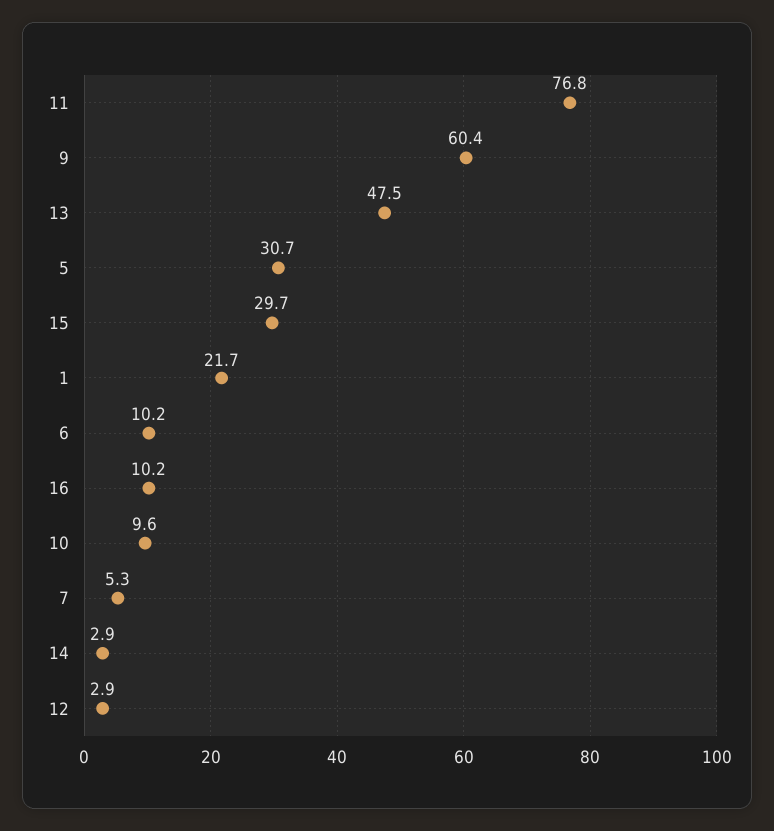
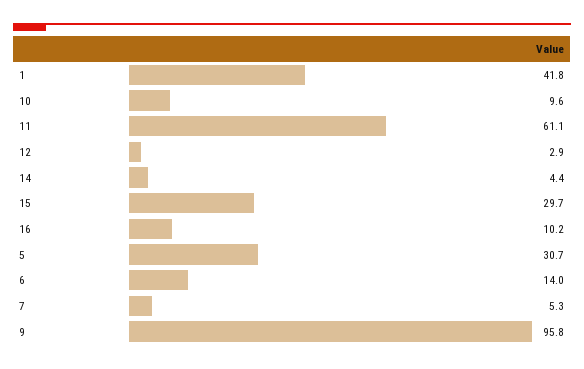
11: 76.8 -> 61.1
9: 60.4 -> 95.8
13: 47.5 -> none
1: 21.7 -> 41.8
6: 10.2 -> 14
14: 2.9 -> 4.4

